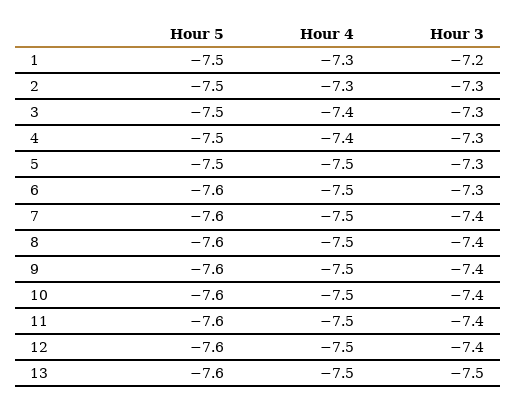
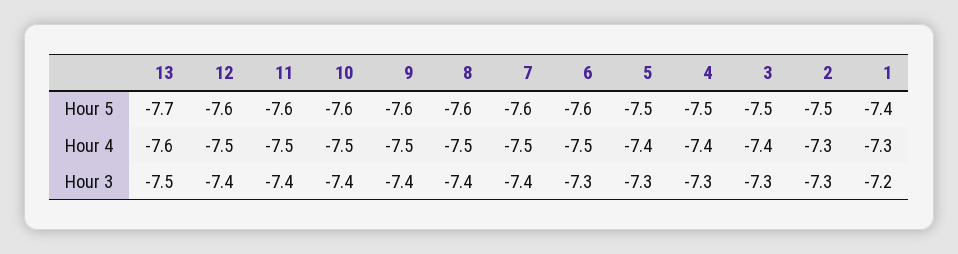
Hour 5, 1: -7.5 -> -7.4
Hour 4, 5: -7.5 -> -7.4
Hour 5, 13: -7.6 -> -7.7
Hour 4, 13: -7.5 -> -7.6

